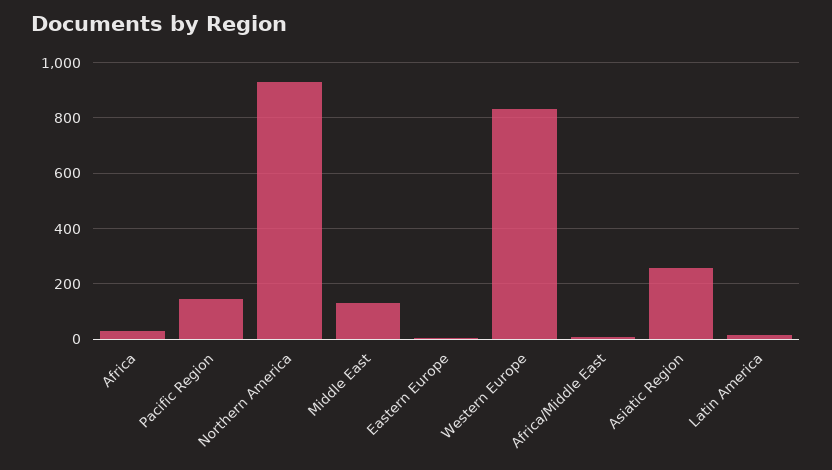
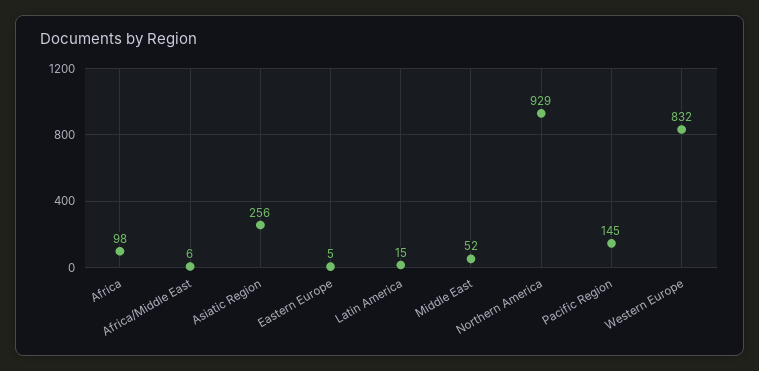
Africa: 25 -> 98
Middle East: 125 -> 52

